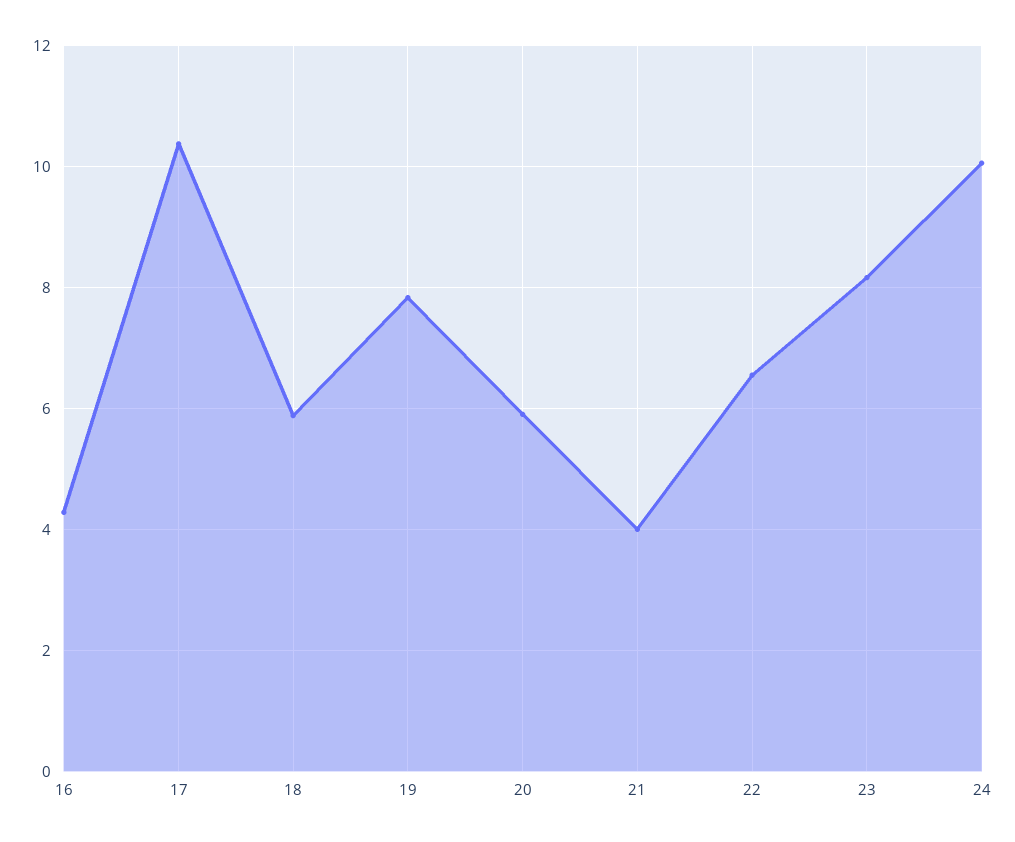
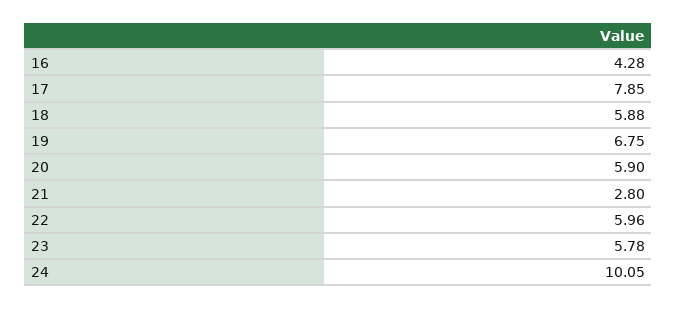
17: 10.4 -> 7.85
19: 7.8 -> 6.75
21: 4 -> 2.8
22: 6.6 -> 5.96
23: 8.2 -> 5.78

